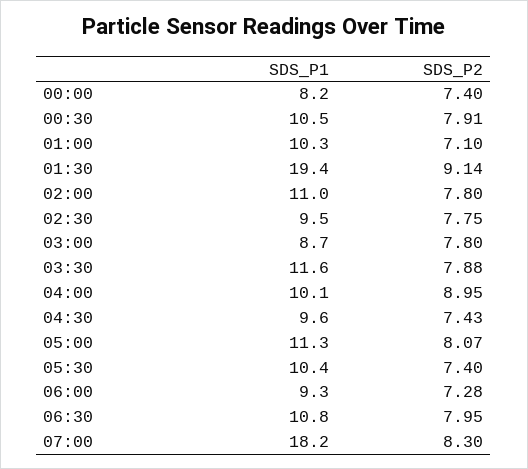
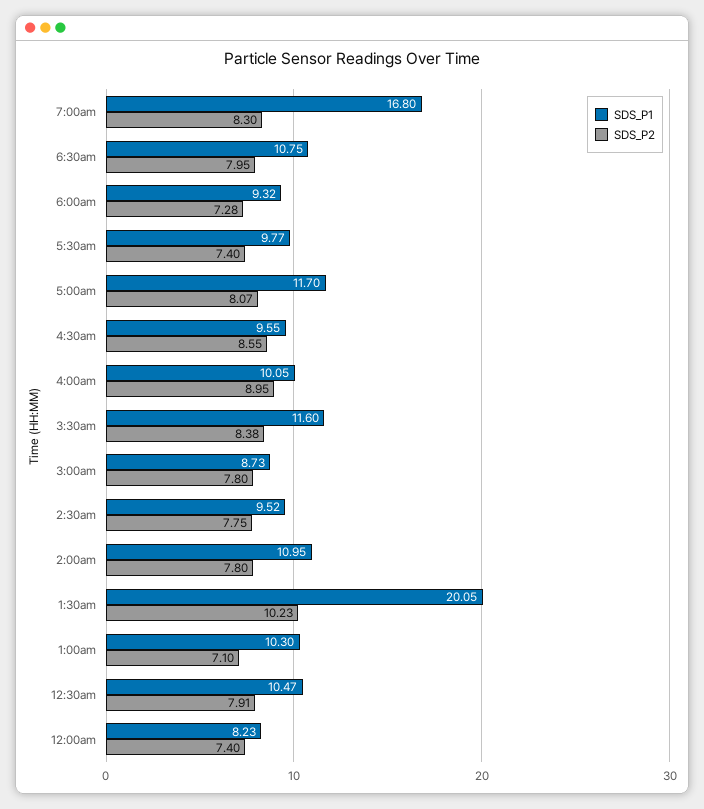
SDS_P1, 01:30: 19.4 -> 20.05
SDS_P2, 01:30: 9.14 -> 10.23
SDS_P2, 03:30: 7.88 -> 8.38
SDS_P2, 04:30: 7.43 -> 8.55
SDS_P1, 05:00: 11.3 -> 11.7
SDS_P1, 05:30: 10.4 -> 9.77
SDS_P1, 07:00: 18.2 -> 16.8

